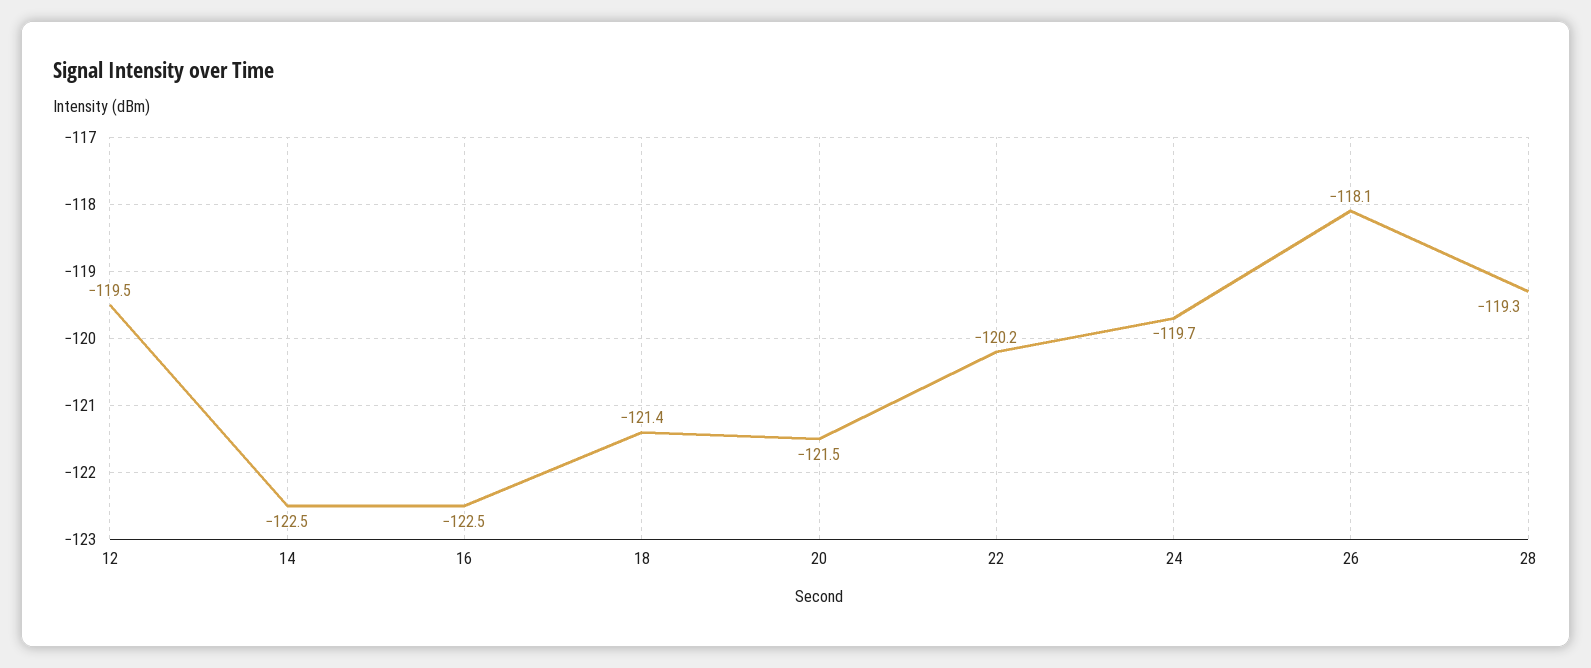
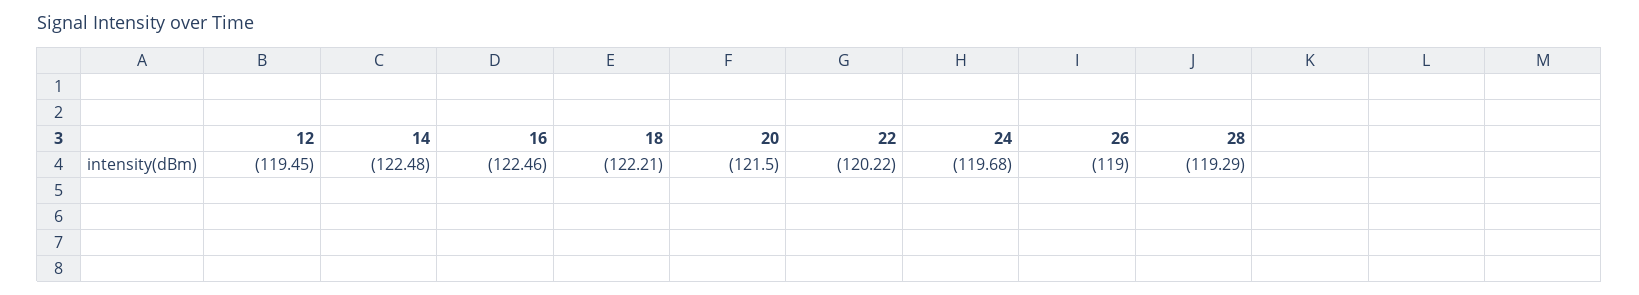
18: -121.4 -> -122.21
26: -118.1 -> -119

